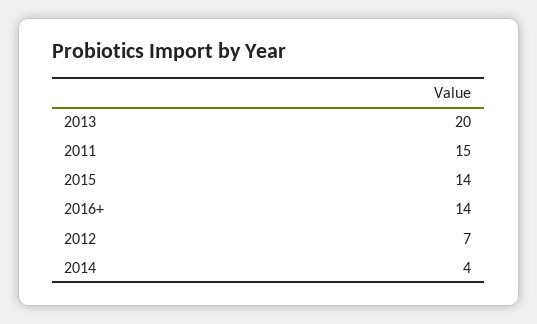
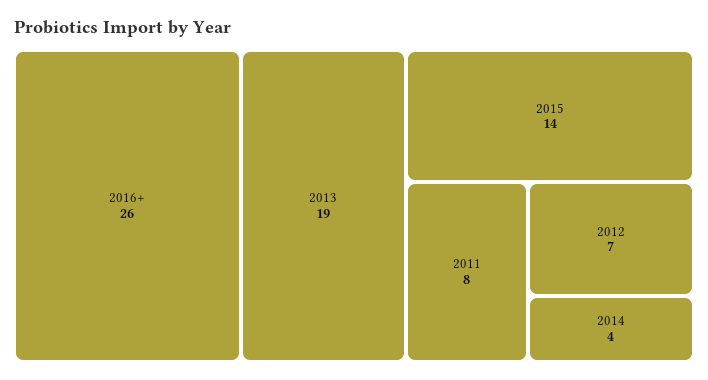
2013: 20 -> 19
2011: 15 -> 8
2016+: 14 -> 26

